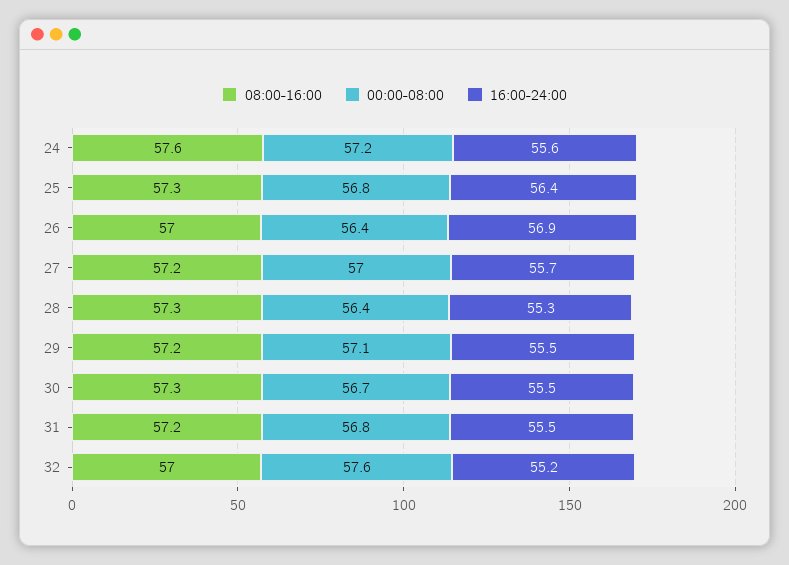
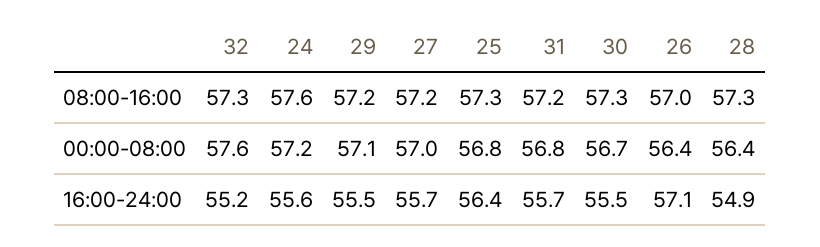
16:00-24:00, 26: 56.9 -> 57.1
16:00-24:00, 28: 55.3 -> 54.9
16:00-24:00, 31: 55.5 -> 55.7
08:00-16:00, 32: 57 -> 57.3

